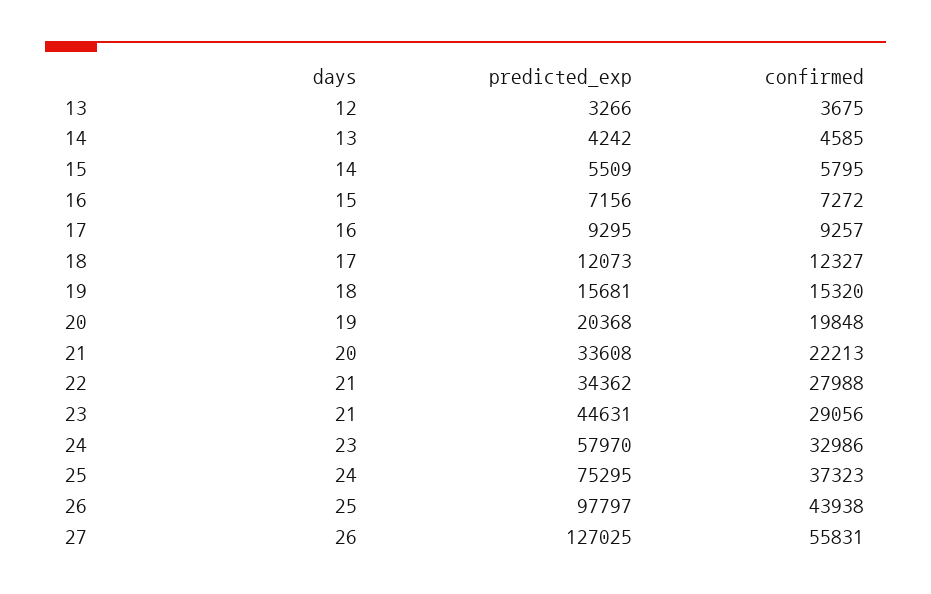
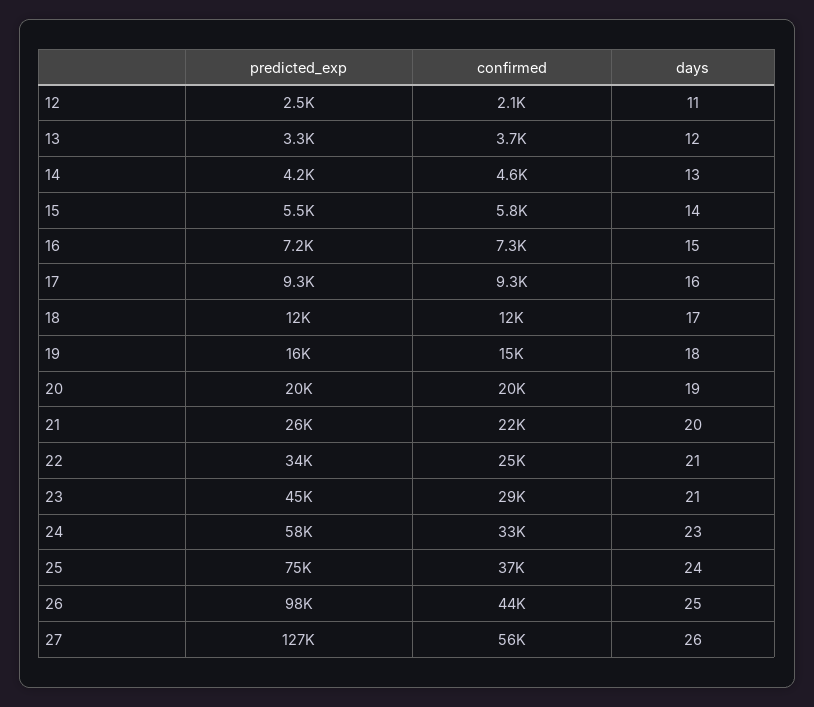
predicted_exp, 21: 33608 -> 26000
confirmed, 22: 27988 -> 25000
predicted_exp, 12: none -> 2500
confirmed, 12: none -> 2100
days, 12: none -> 11

